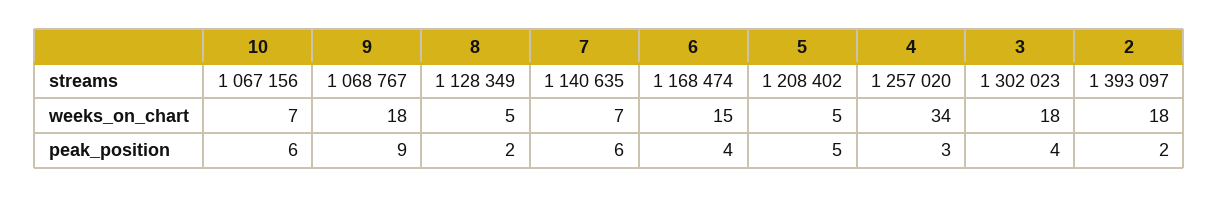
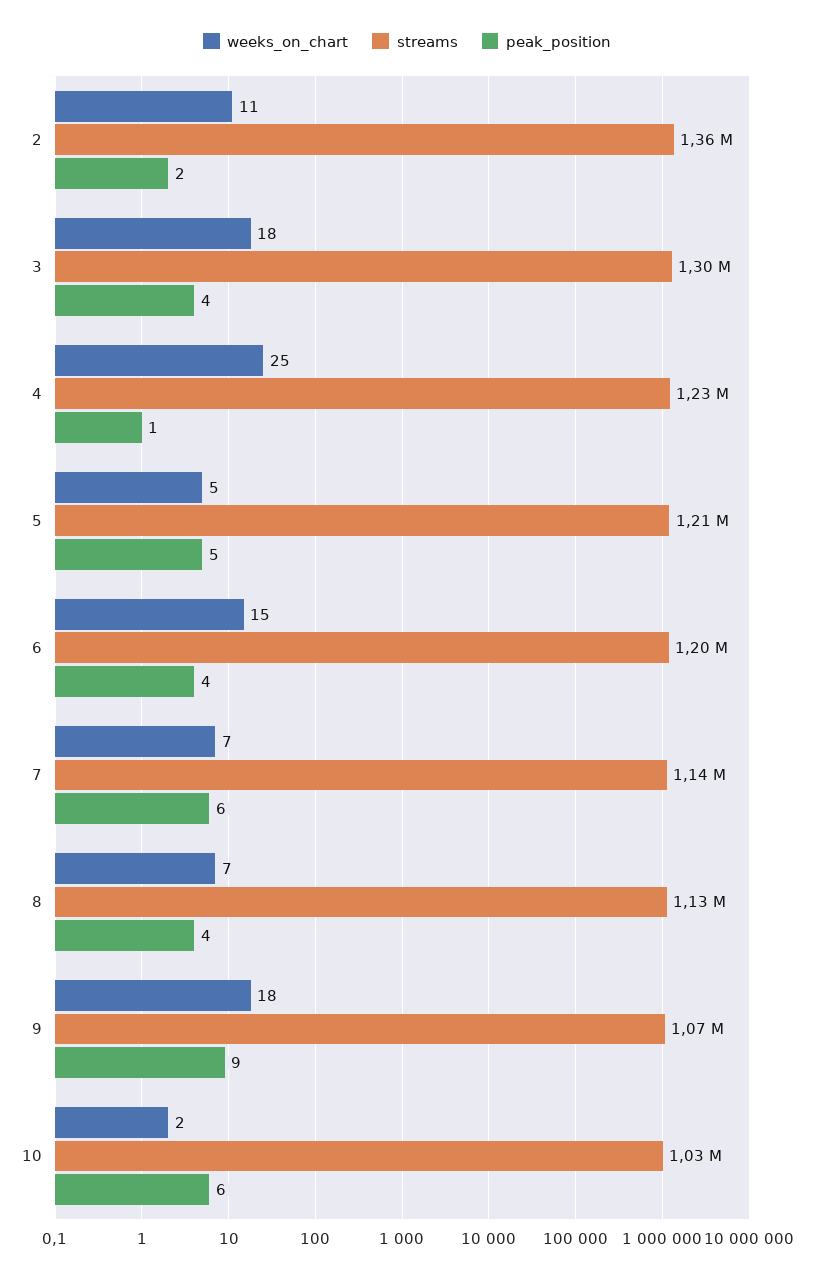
streams, 10: 1067156 -> 1030000
streams, 6: 1168474 -> 1200000
streams, 4: 1257020 -> 1230000
streams, 2: 1393097 -> 1360000
weeks_on_chart, 10: 7 -> 2
weeks_on_chart, 8: 5 -> 7
weeks_on_chart, 4: 34 -> 25
weeks_on_chart, 2: 18 -> 11
peak_position, 8: 2 -> 4
peak_position, 4: 3 -> 1

